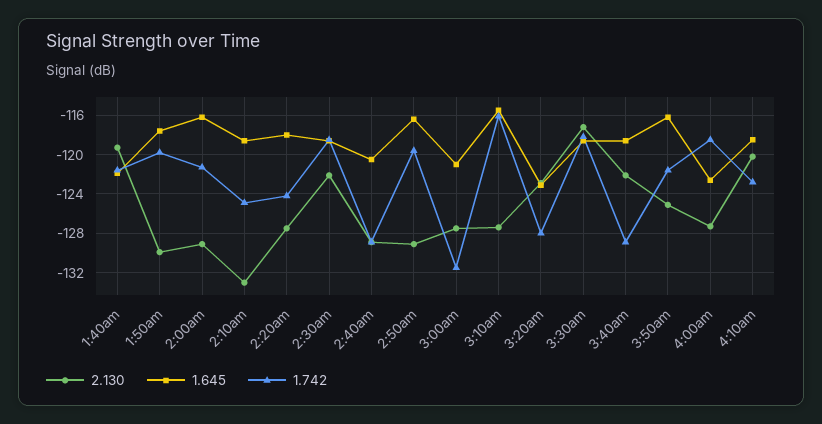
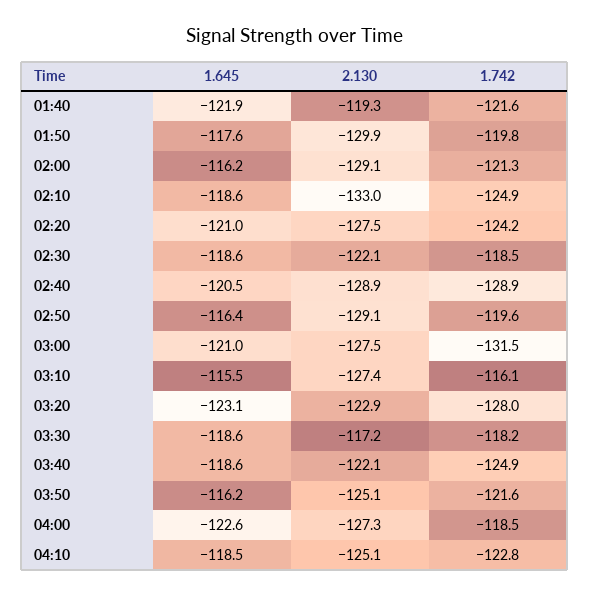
1.645, 2:20am: -118 -> -121
1.742, 3:40am: -129 -> -124.9
2.130, 4:10am: -120 -> -125.1

